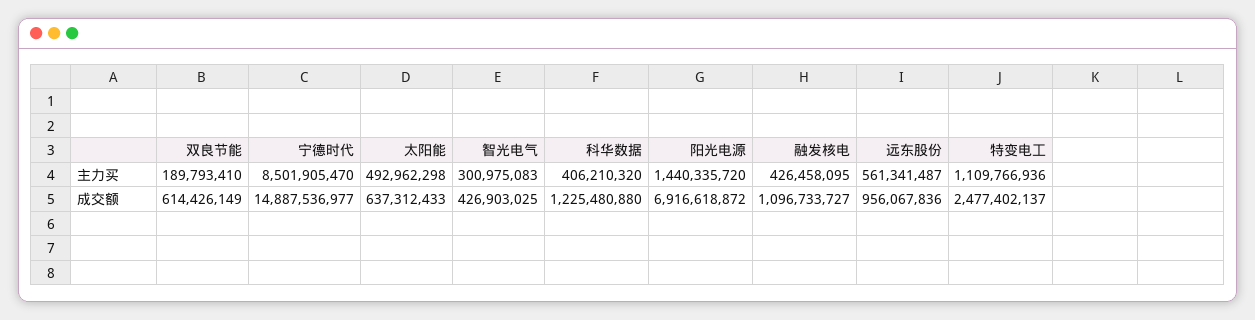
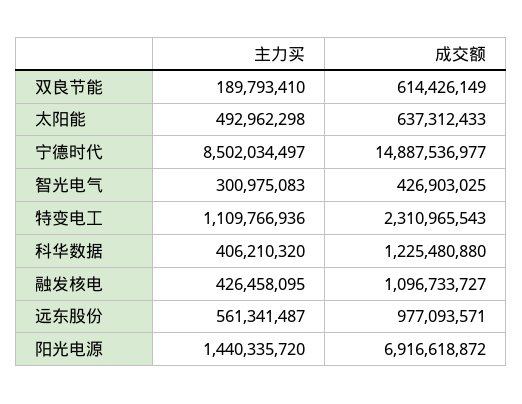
宁德时代, 主力买: 8501905470 -> 8502034497
远东股份, 成交额: 956067836 -> 977093571
特变电工, 成交额: 2477402137 -> 2310965543

